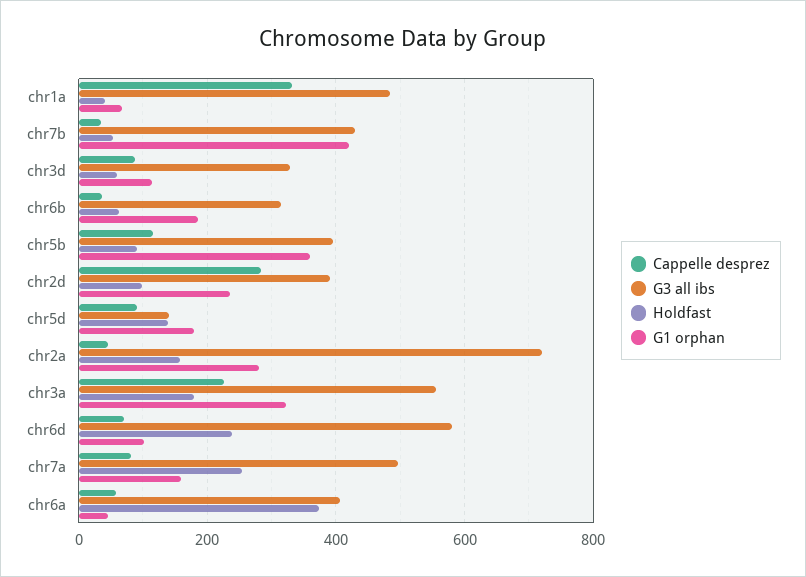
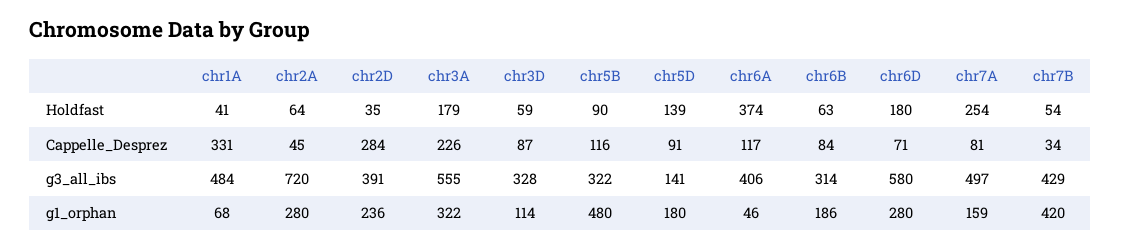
Cappelle desprez, chr6b: 40 -> 84
G3 all ibs, chr5b: 400 -> 322
G1 orphan, chr5b: 360 -> 480
Holdfast, chr2d: 100 -> 35
Holdfast, chr2a: 160 -> 64
Holdfast, chr6d: 240 -> 180
G1 orphan, chr6d: 100 -> 280
Cappelle desprez, chr6a: 60 -> 117

